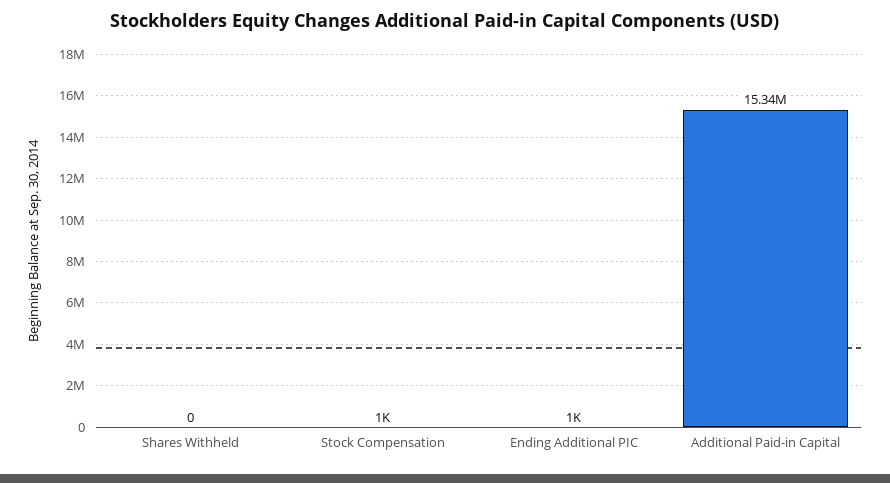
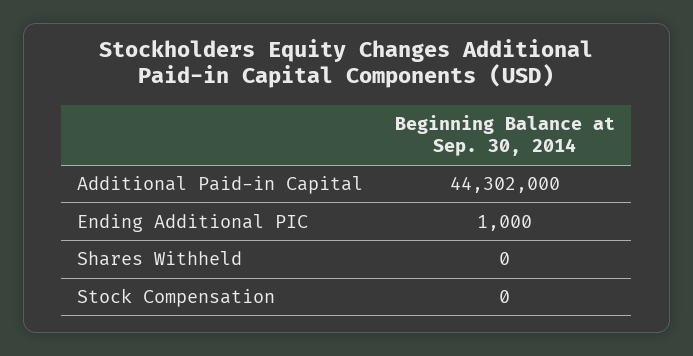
Stock Compensation: 1000 -> 0
Additional Paid-in Capital: 15340000 -> 44302000

